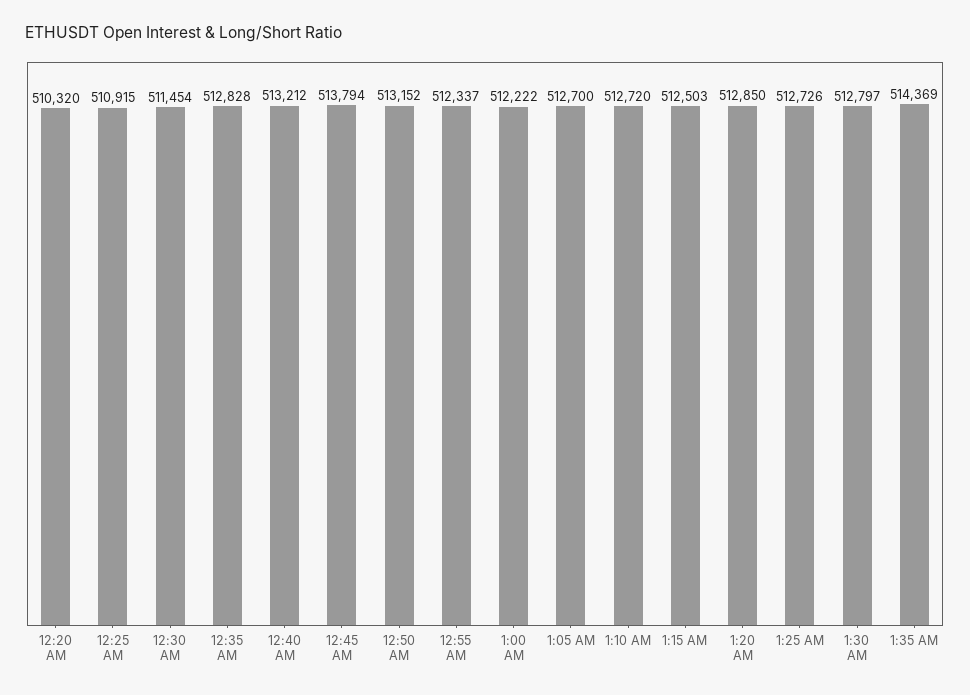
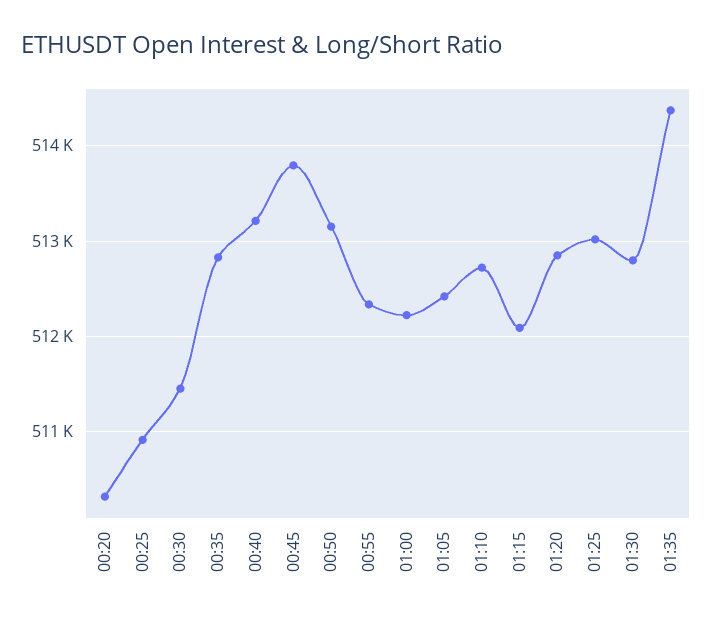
1:05 AM: 512700 -> 512400
1:15 AM: 512503 -> 512100
1:25 AM: 512726 -> 513000

